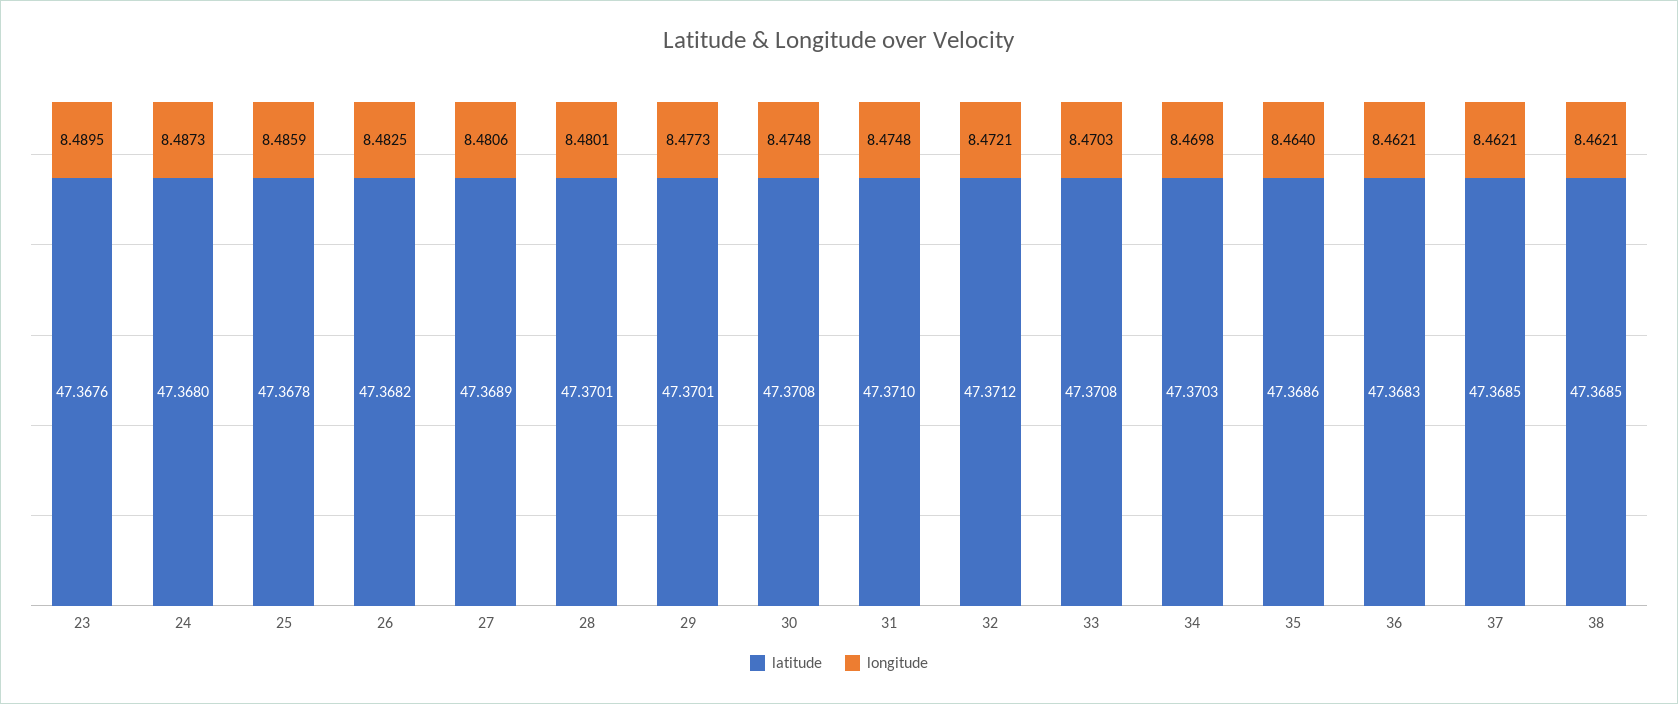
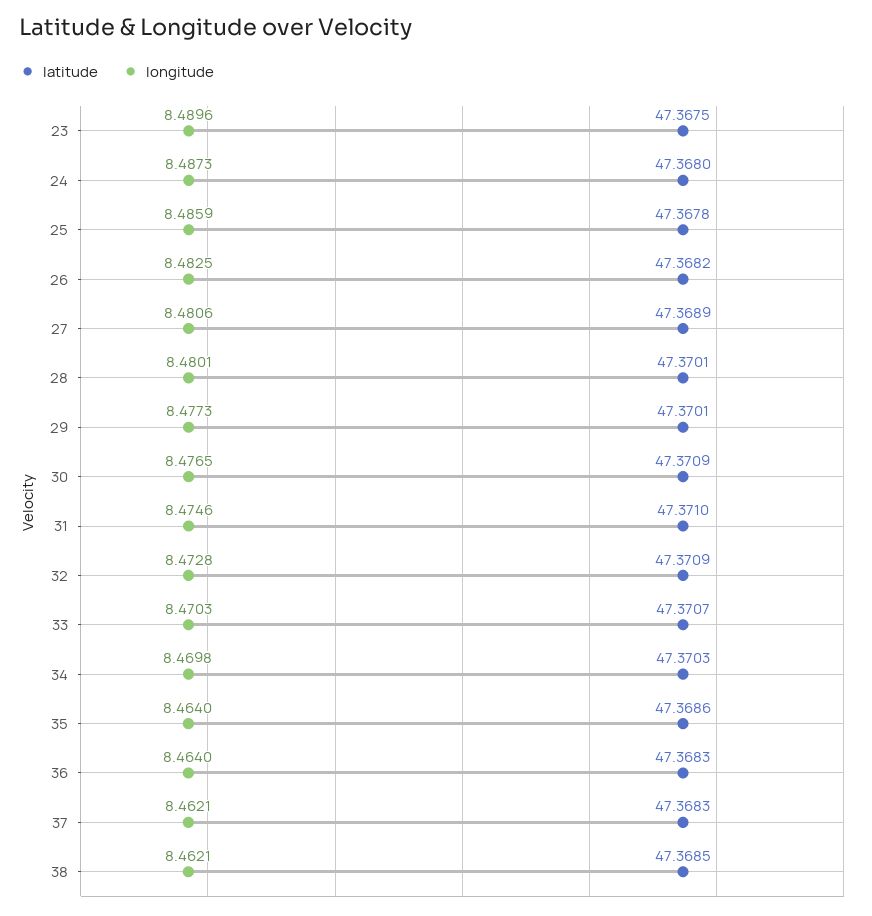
latitude, 23: 47.3676 -> 47.3675
longitude, 23: 8.4895 -> 8.4896
latitude, 30: 47.3708 -> 47.3709
longitude, 30: 8.4748 -> 8.4765
longitude, 31: 8.4748 -> 8.4746
latitude, 32: 47.3712 -> 47.3709
longitude, 32: 8.4721 -> 8.4728
latitude, 33: 47.3708 -> 47.3707
longitude, 36: 8.4621 -> 8.464
latitude, 37: 47.3685 -> 47.3683

